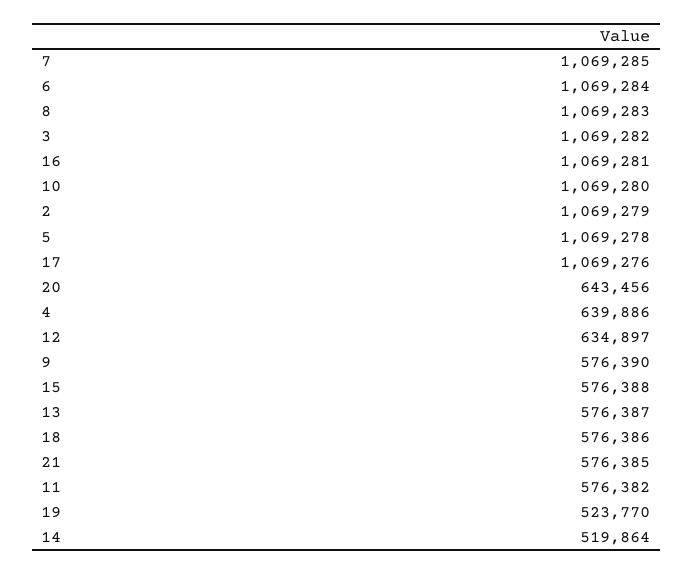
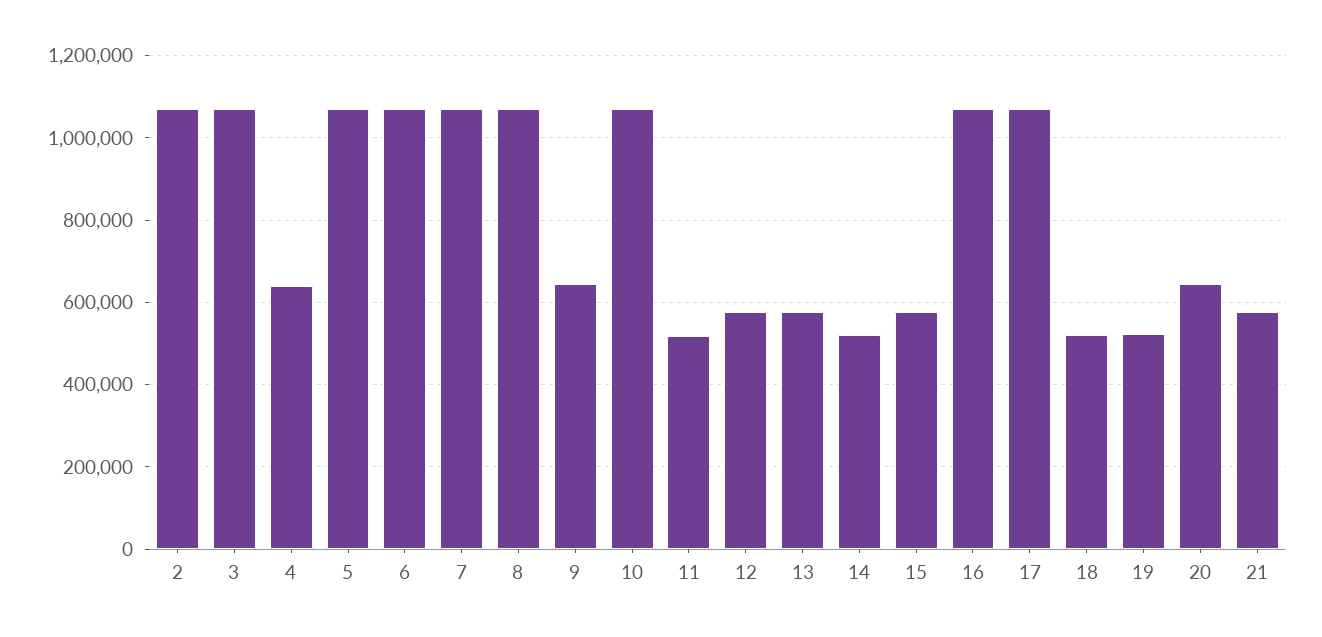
12: 634897 -> 580000
9: 576390 -> 640000
18: 576386 -> 520000
11: 576382 -> 520000

